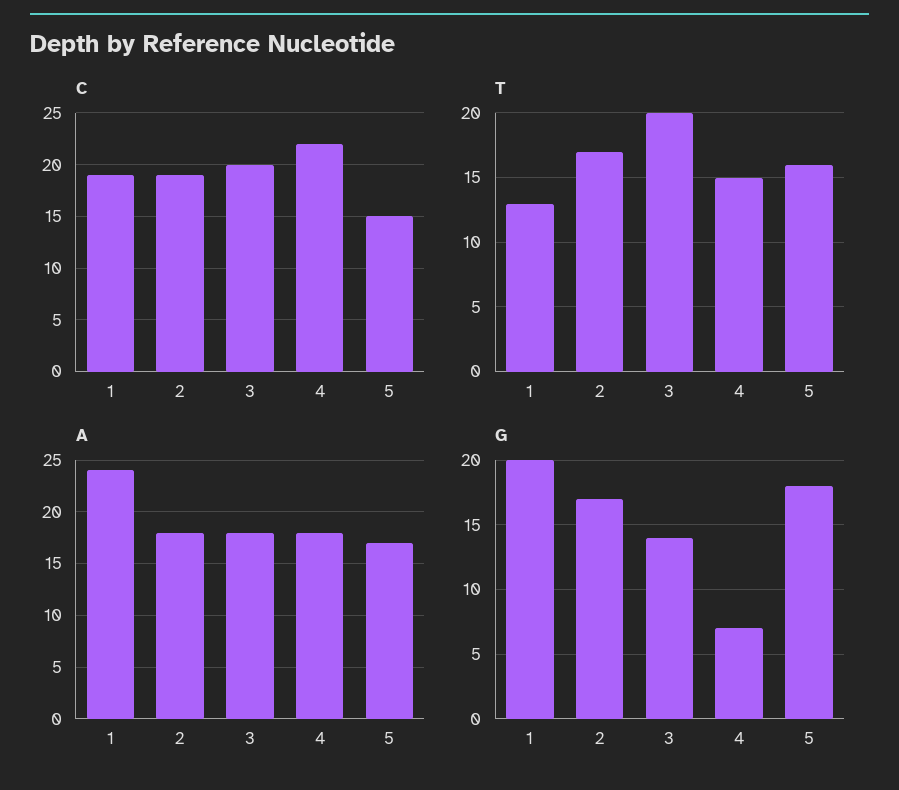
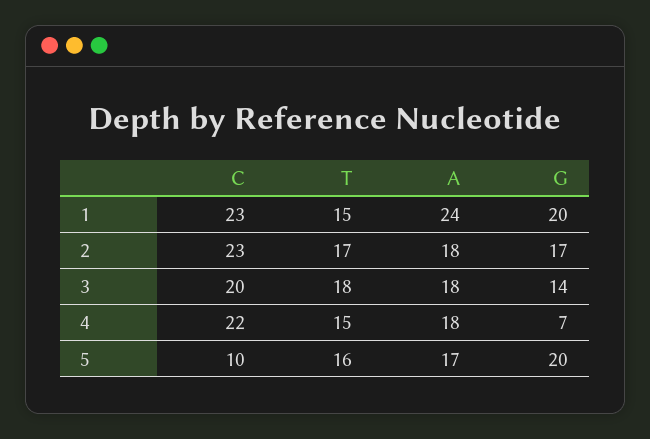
C, 1: 19 -> 23
C, 2: 19 -> 23
C, 5: 15 -> 10
T, 1: 13 -> 15
T, 3: 20 -> 18
G, 5: 18 -> 20

